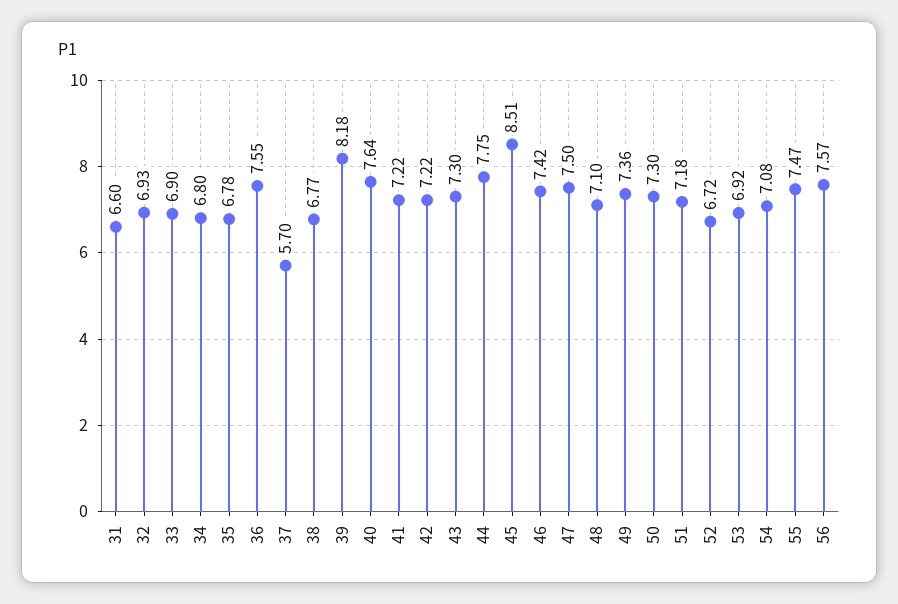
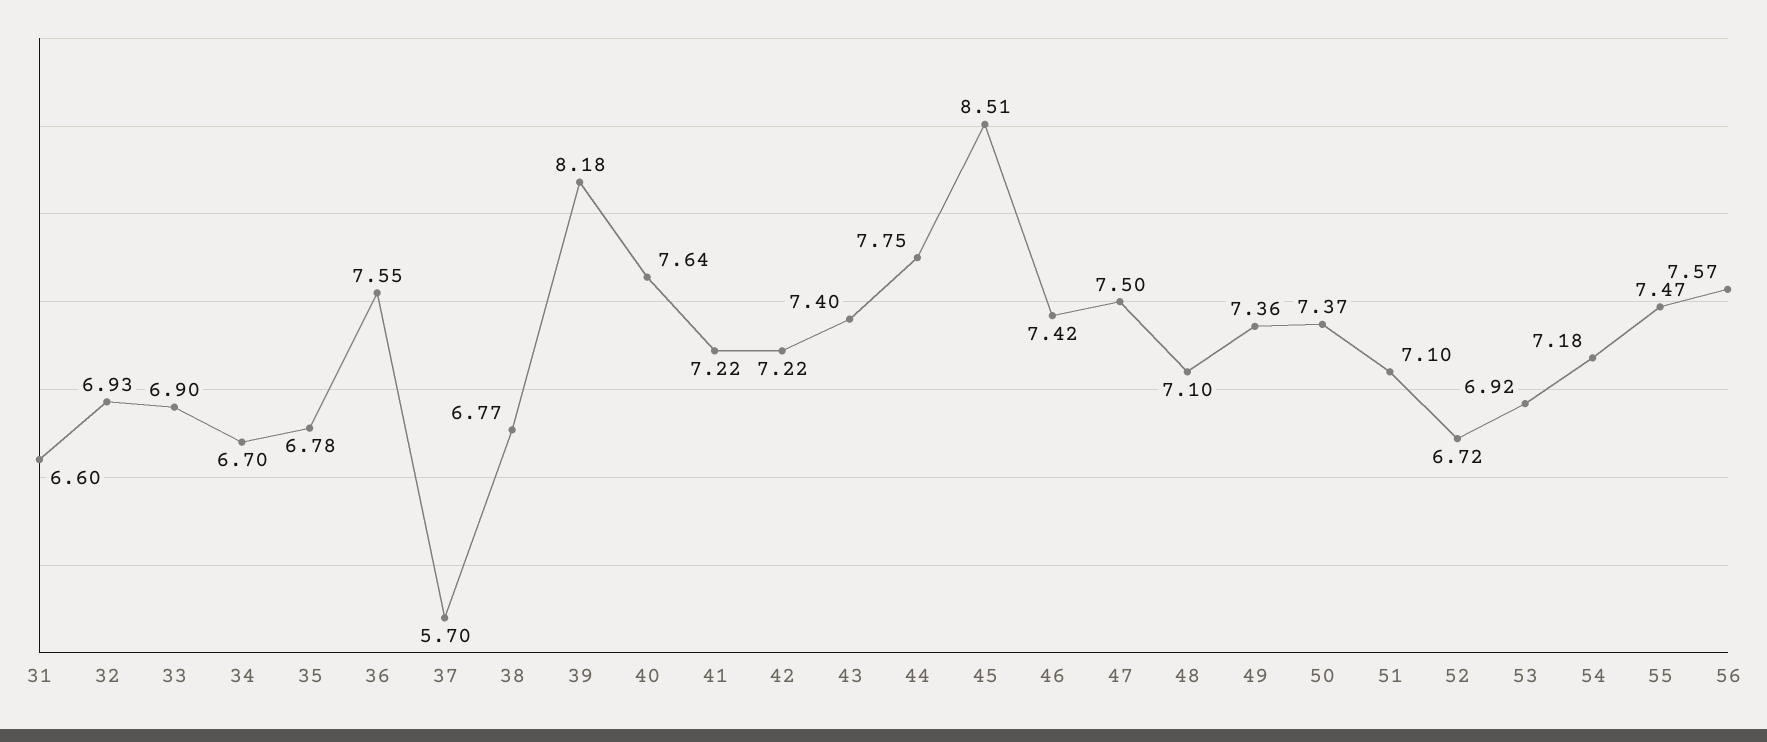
34: 6.8 -> 6.7
43: 7.3 -> 7.4
50: 7.3 -> 7.37
51: 7.18 -> 7.1
54: 7.08 -> 7.18

